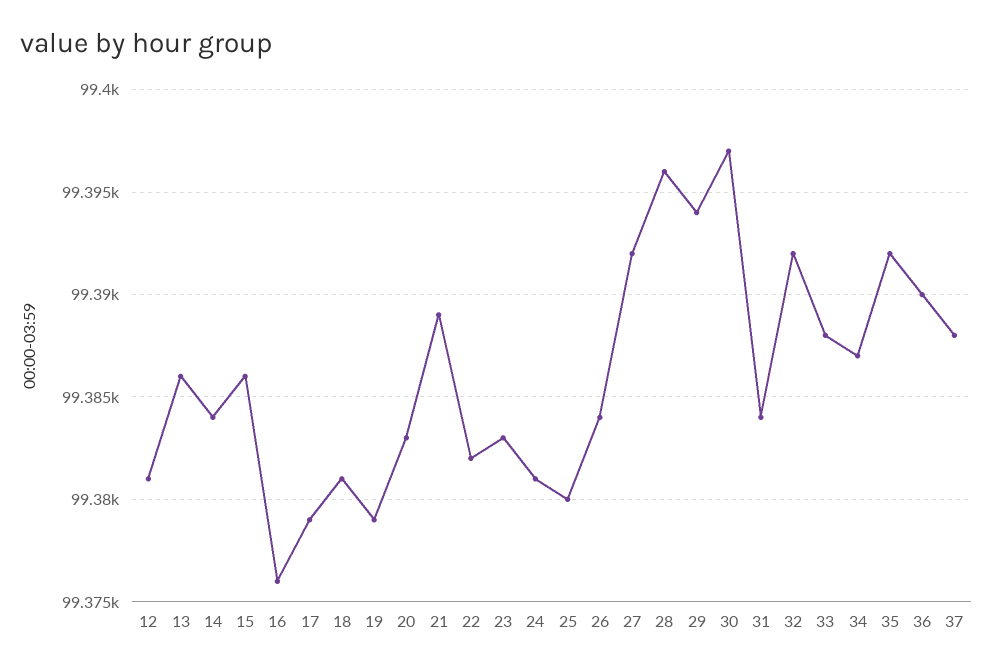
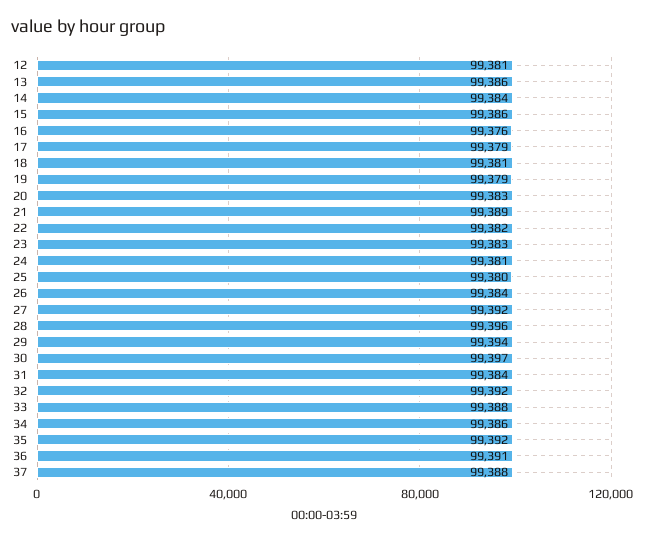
34: 99387 -> 99386
36: 99390 -> 99391

